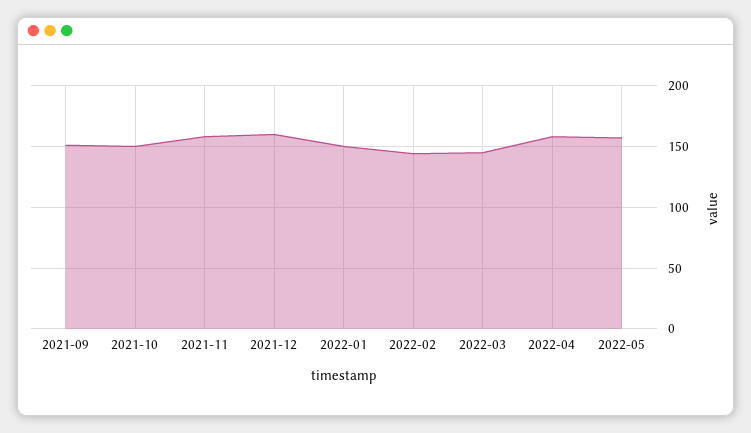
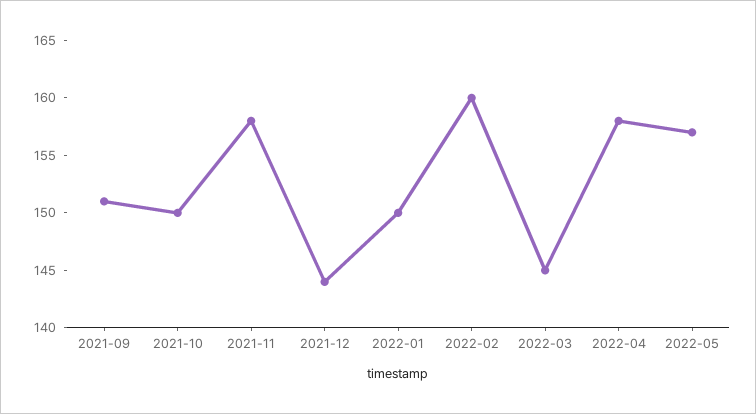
2021-12: 160 -> 144
2022-02: 145 -> 160

